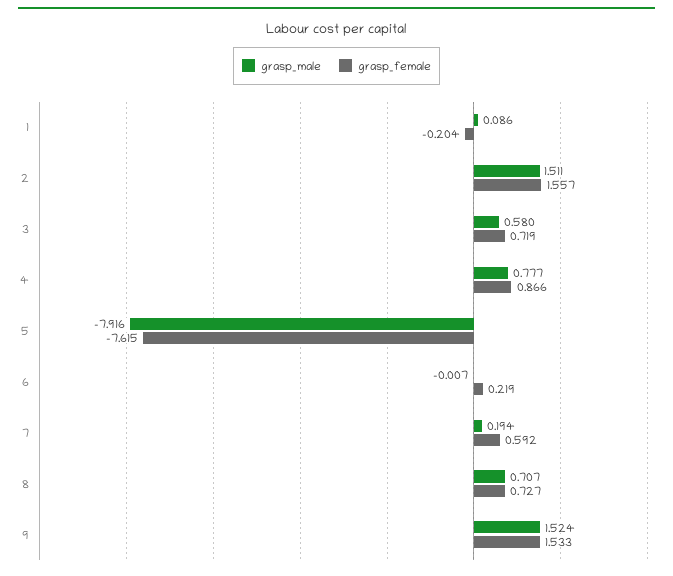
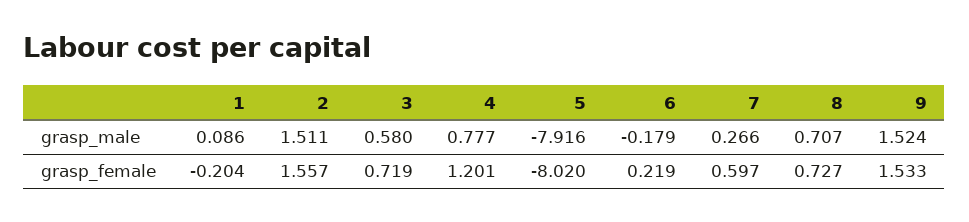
grasp_female, 4: 0.866 -> 1.201
grasp_female, 5: -7.615 -> -8.02
grasp_male, 6: -0.007 -> -0.179
grasp_male, 7: 0.194 -> 0.266
grasp_female, 7: 0.592 -> 0.597

